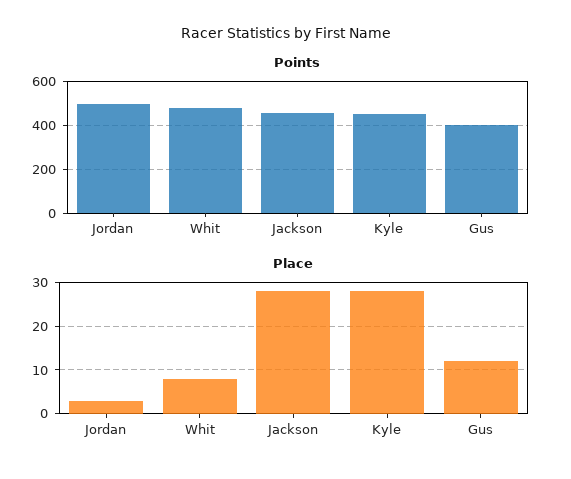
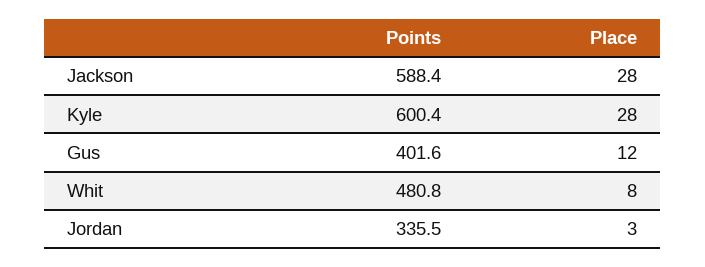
Points, Jordan: 500 -> 335.5
Points, Jackson: 450 -> 588.4
Points, Kyle: 450 -> 600.4

